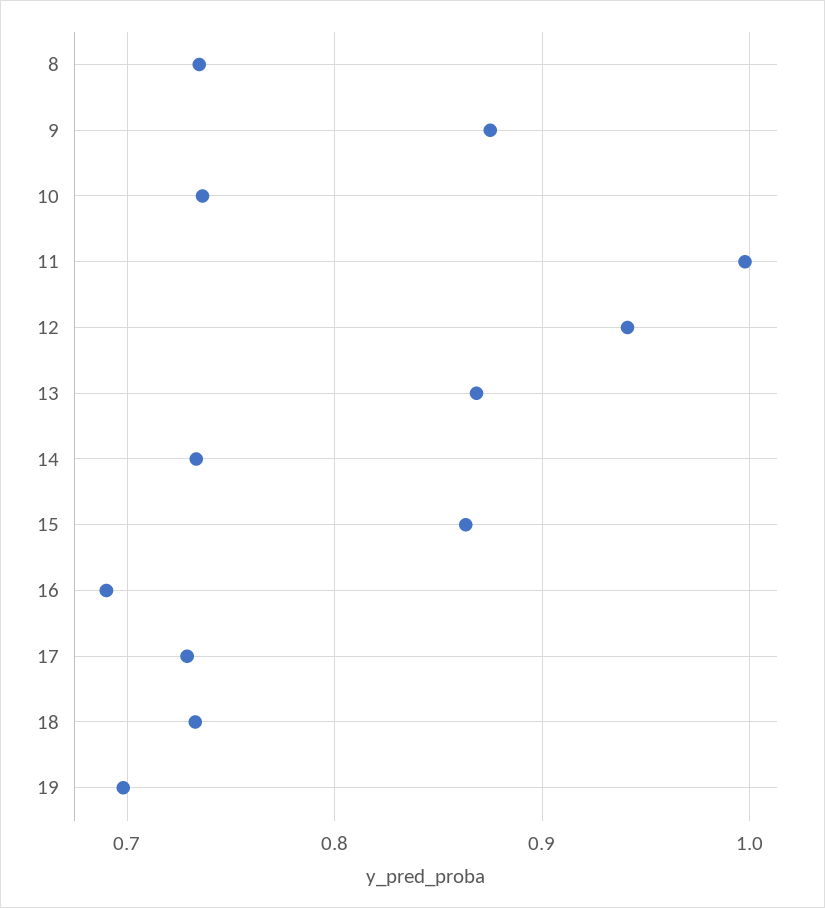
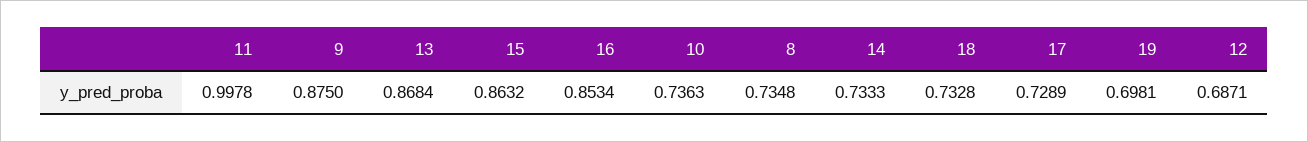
12: 0.94 -> 0.6871
16: 0.69 -> 0.8534

